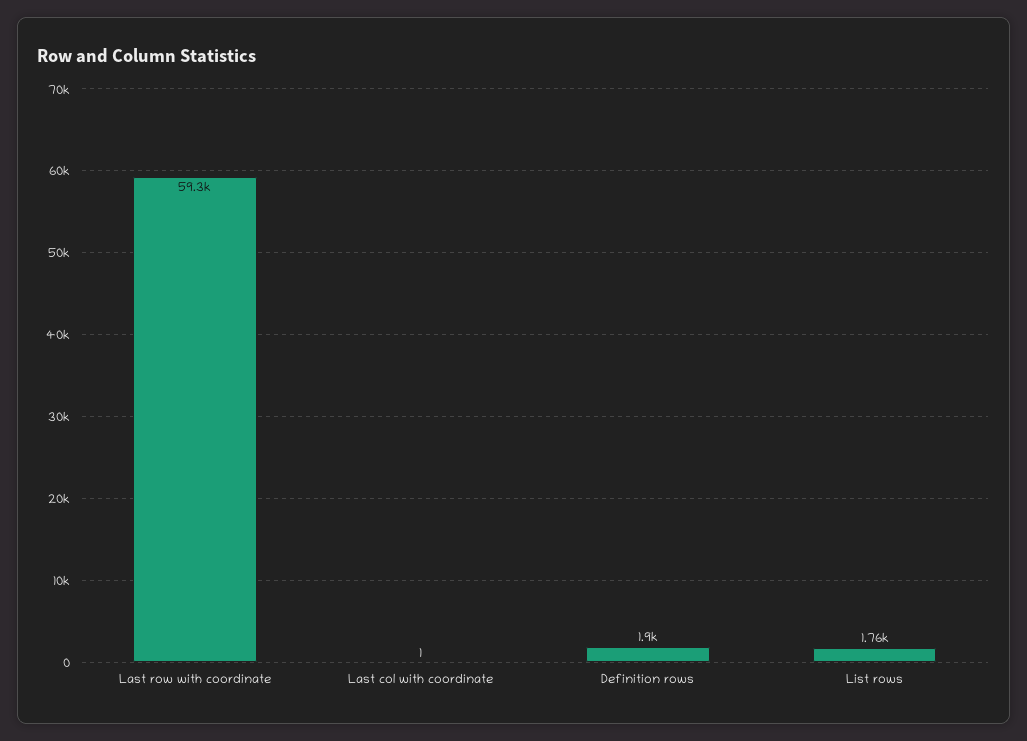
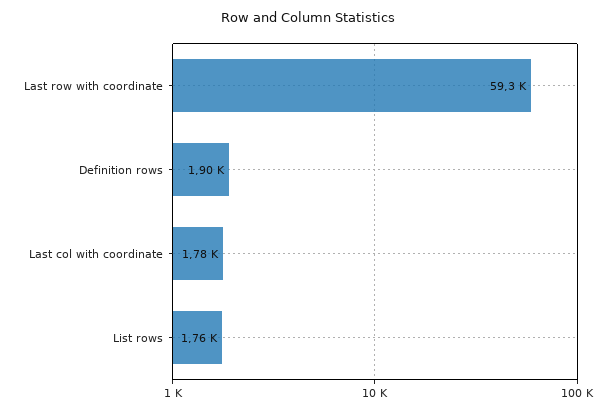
Last col with coordinate: 1 -> 1780

